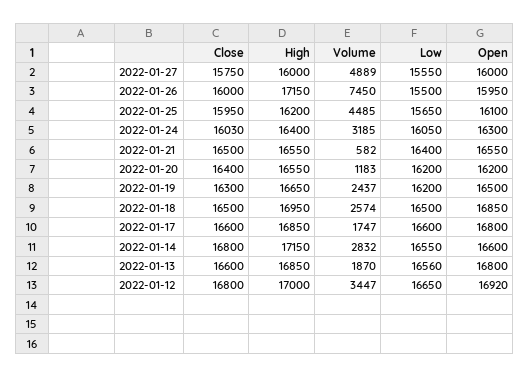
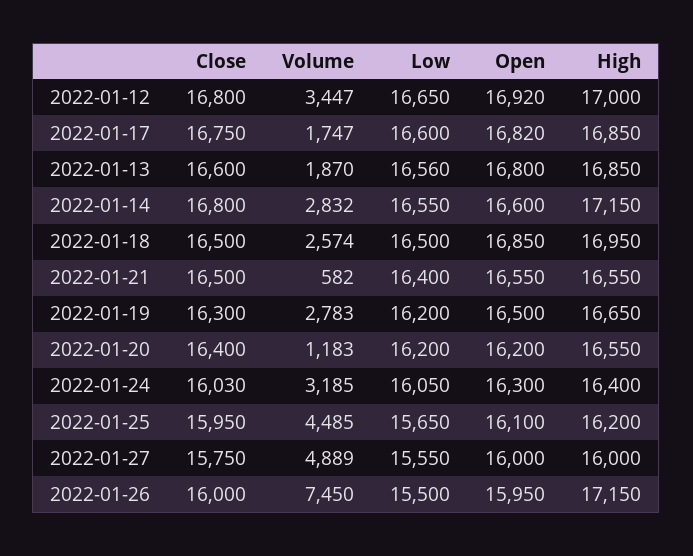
Volume, 2022-01-19: 2437 -> 2783
Close, 2022-01-17: 16600 -> 16750
Open, 2022-01-17: 16800 -> 16820

